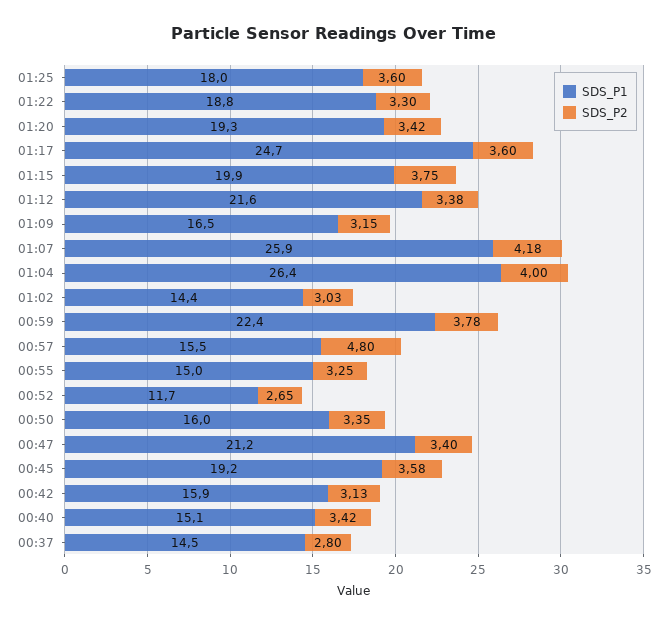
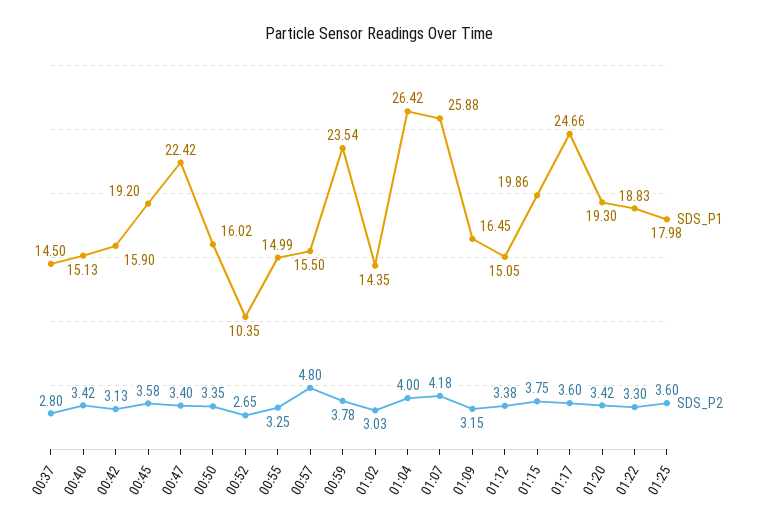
SDS_P1, 01:12: 21.6 -> 15.05
SDS_P1, 00:59: 22.4 -> 23.54
SDS_P1, 00:52: 11.7 -> 10.35
SDS_P1, 00:47: 21.2 -> 22.42

